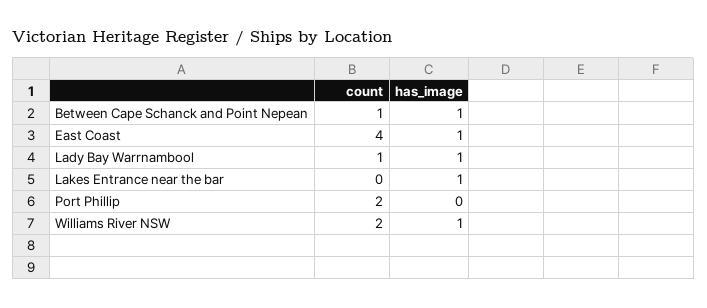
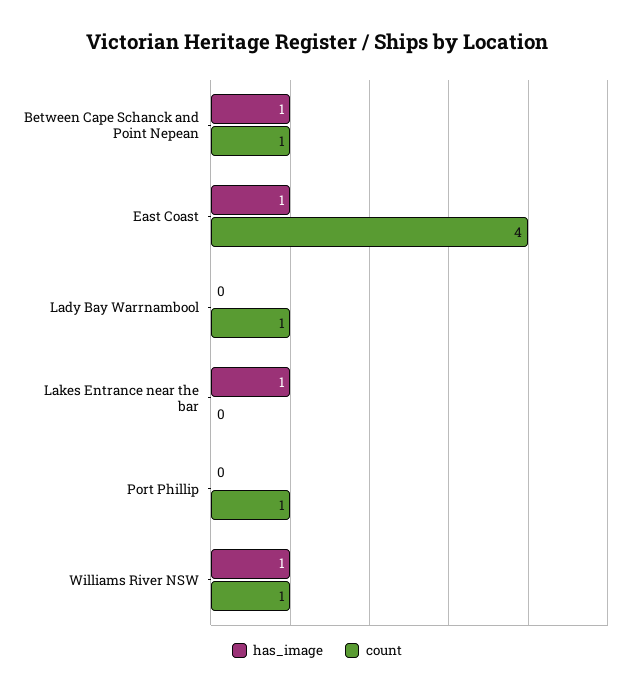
has_image, Lady Bay Warrnambool: 1 -> 0
count, Port Phillip: 2 -> 1
count, Williams River NSW: 2 -> 1

